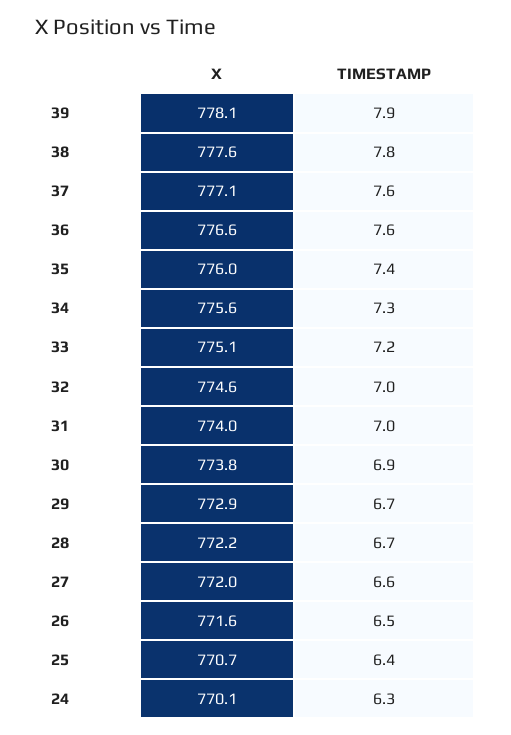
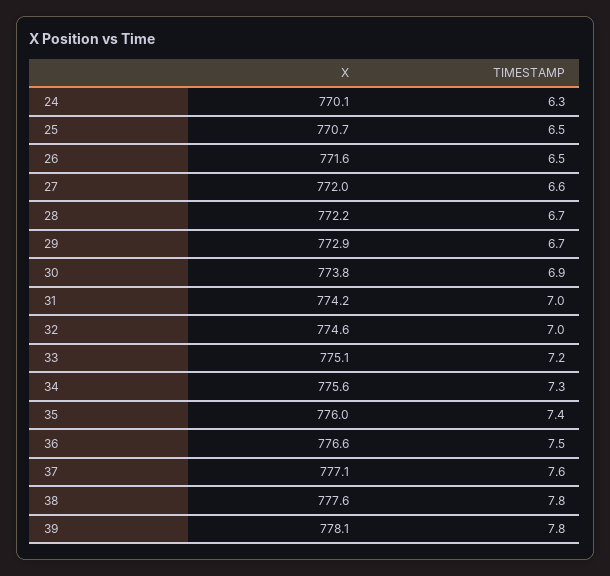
TIMESTAMP, 39: 7.9 -> 7.8
TIMESTAMP, 36: 7.6 -> 7.5
X, 31: 774 -> 774.2
TIMESTAMP, 25: 6.4 -> 6.5

